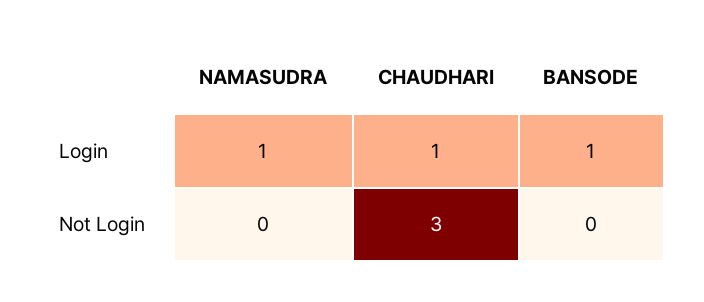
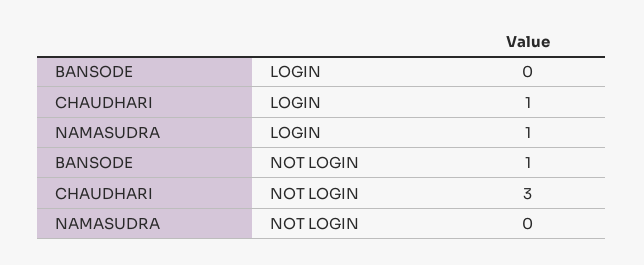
BANSODE, Login: 1 -> 0
BANSODE, Not Login: 0 -> 1

